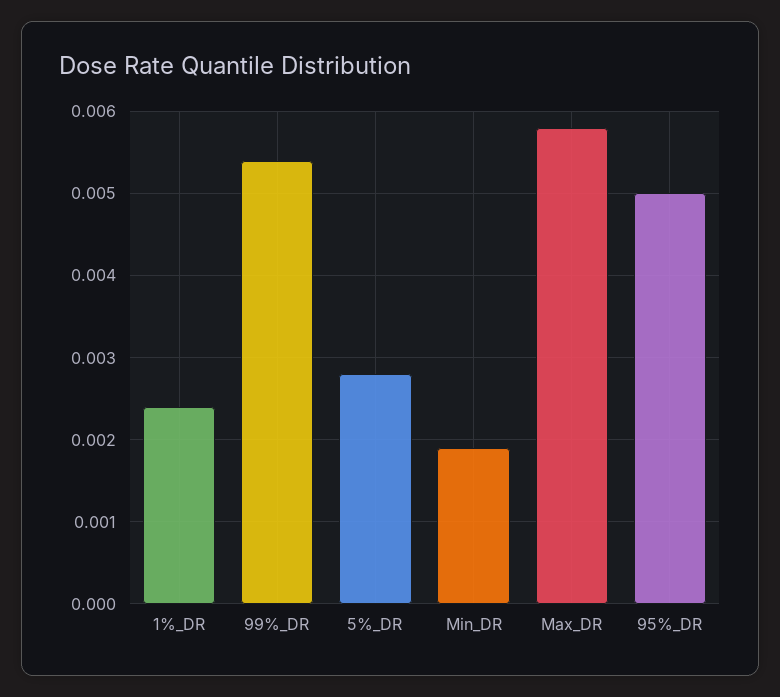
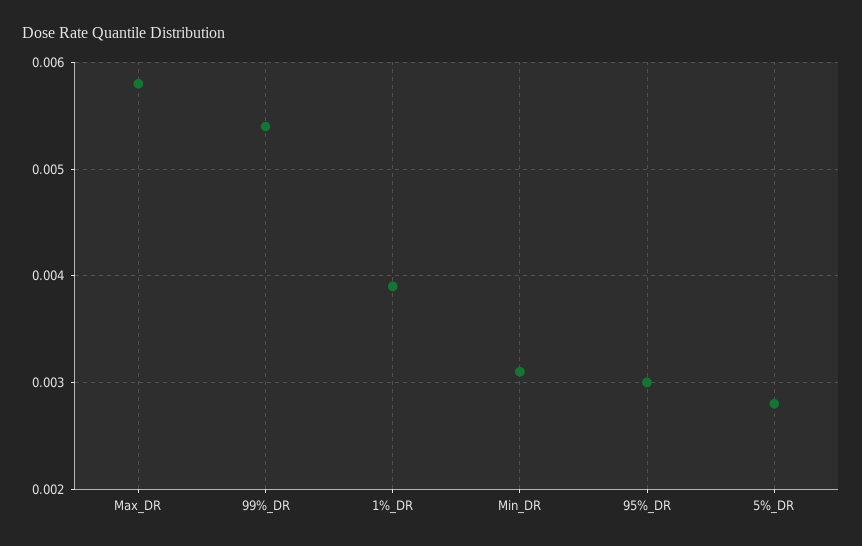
1%_DR: 0.0024 -> 0.0039
Min_DR: 0.0019 -> 0.0031
95%_DR: 0.005 -> 0.003

